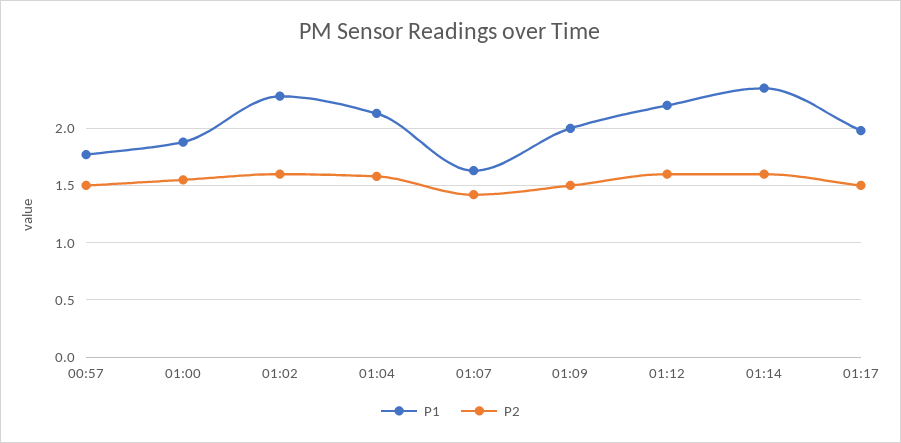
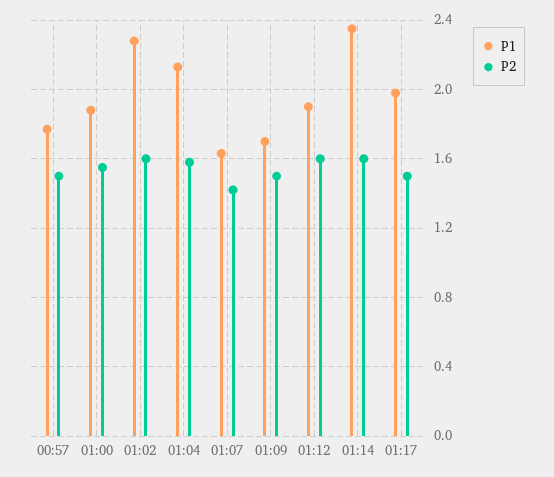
P1, 01:09: 2 -> 1.7
P1, 01:12: 2.2 -> 1.9

